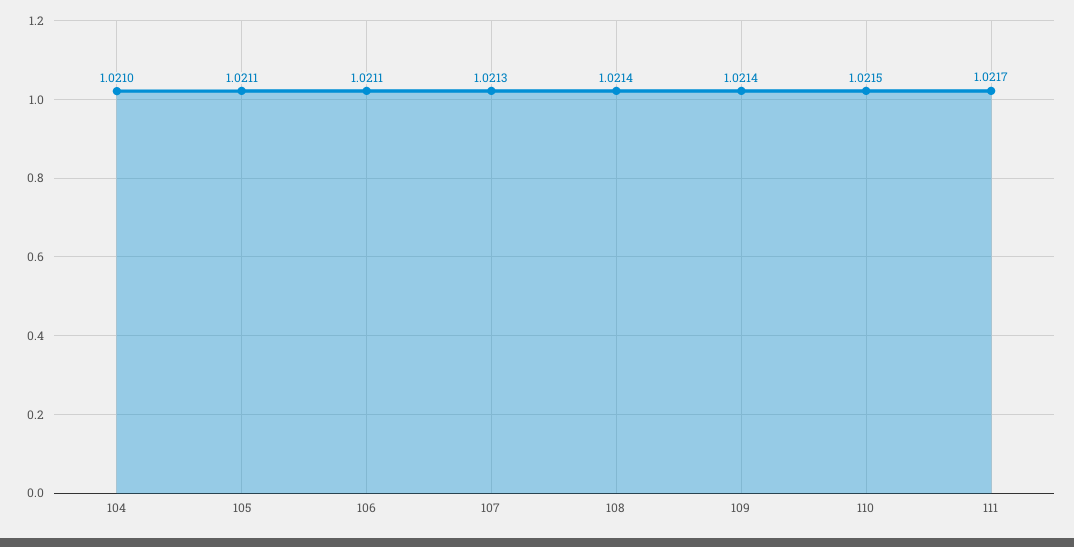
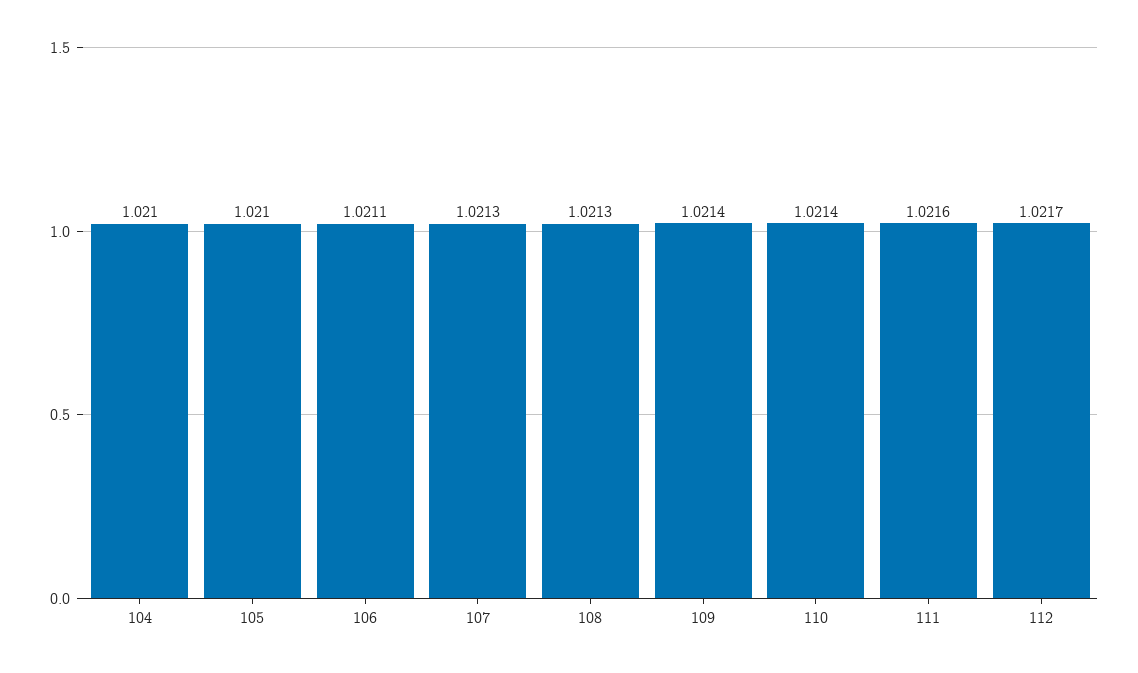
105: 1.0211 -> 1.021
108: 1.0214 -> 1.0213
110: 1.0215 -> 1.0214
111: 1.0217 -> 1.0216
112: none -> 1.0217

